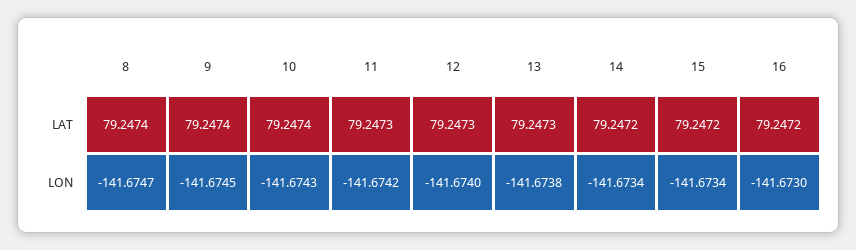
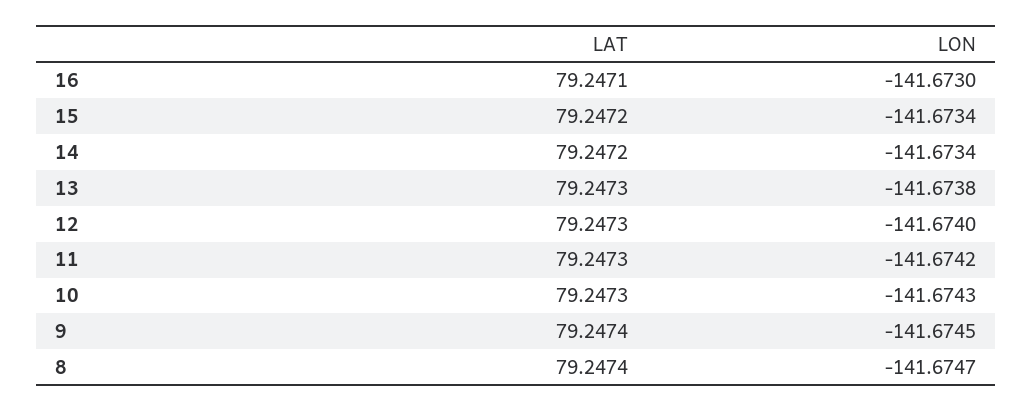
10, LAT: 79.2474 -> 79.2473
16, LAT: 79.2472 -> 79.2471

